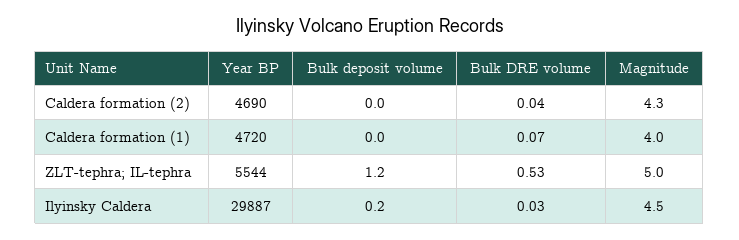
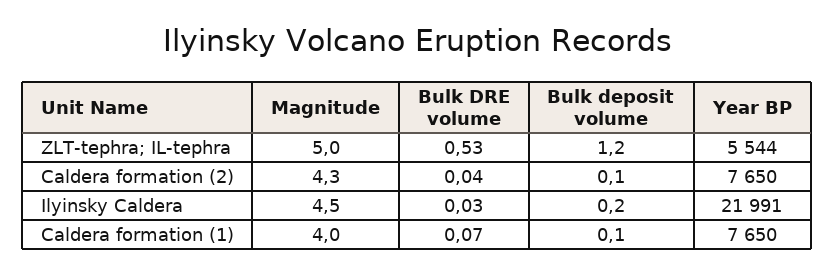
Year BP, Caldera formation (2): 4690 -> 7650
Bulk deposit volume, Caldera formation (2): 0 -> 0.1
Year BP, Caldera formation (1): 4720 -> 7650
Bulk deposit volume, Caldera formation (1): 0 -> 0.1
Year BP, Ilyinsky Caldera: 29887 -> 21991

